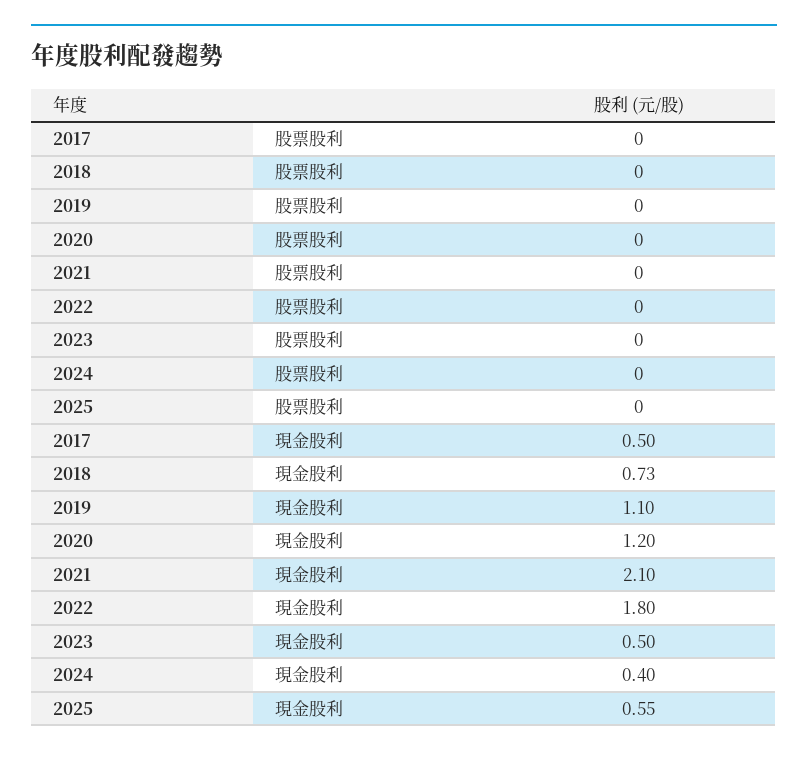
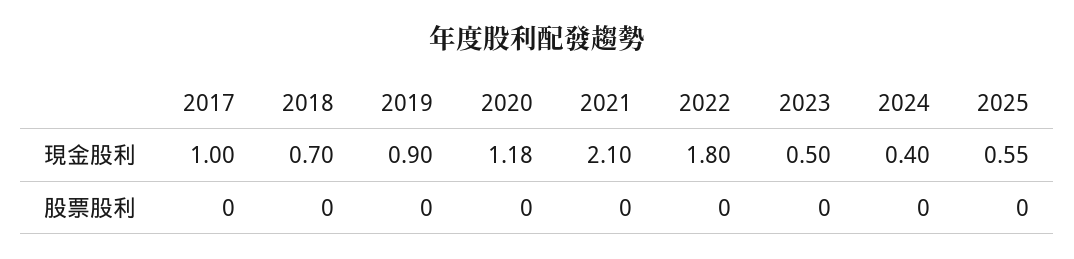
2017, 現金股利: 0.5 -> 1
2018, 現金股利: 0.73 -> 0.7
2019, 現金股利: 1.1 -> 0.9
2020, 現金股利: 1.2 -> 1.18

